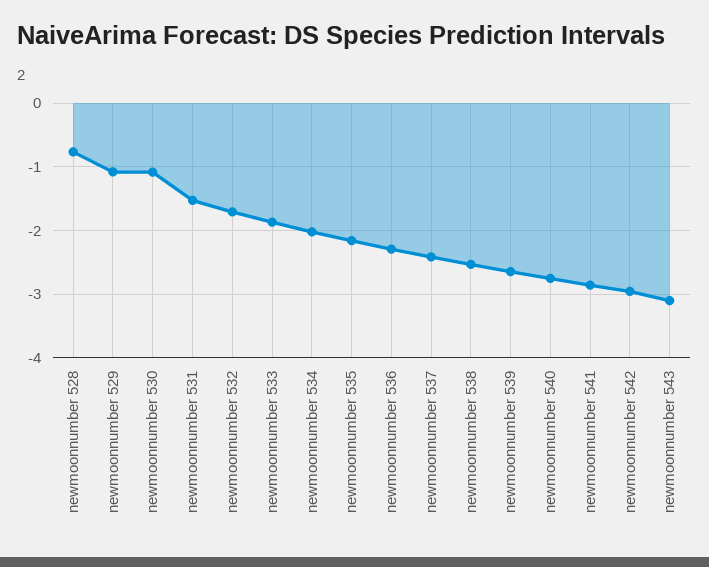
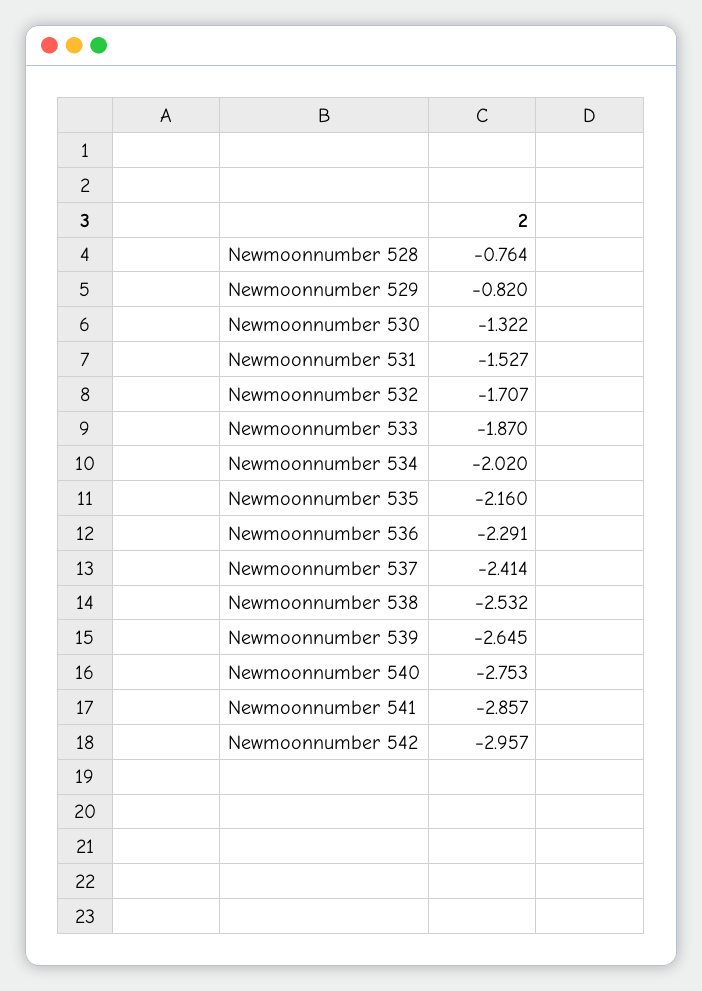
newmoonnumber 529: -1.1 -> -0.82
newmoonnumber 530: -1.1 -> -1.322
newmoonnumber 543: -3.1 -> none

